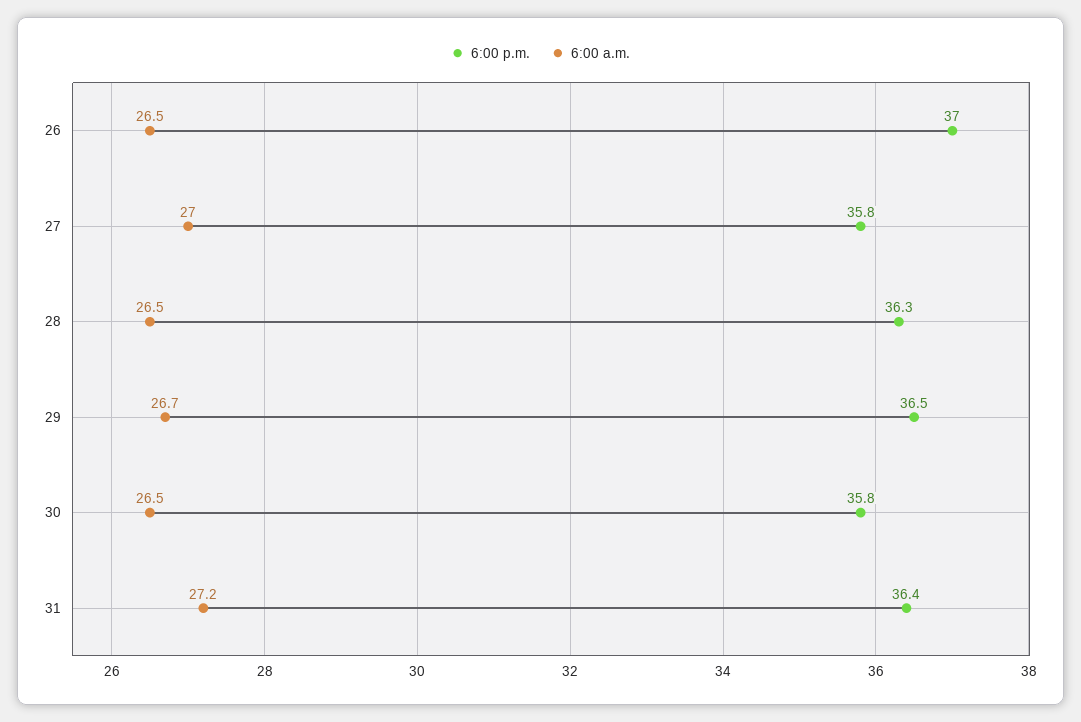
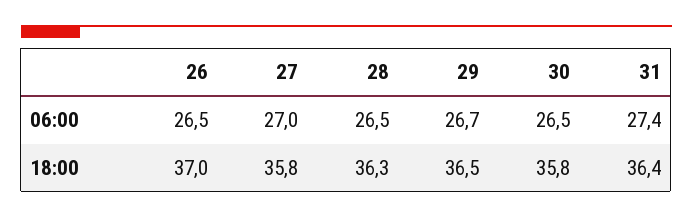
6:00 a.m., 31: 27.2 -> 27.4

